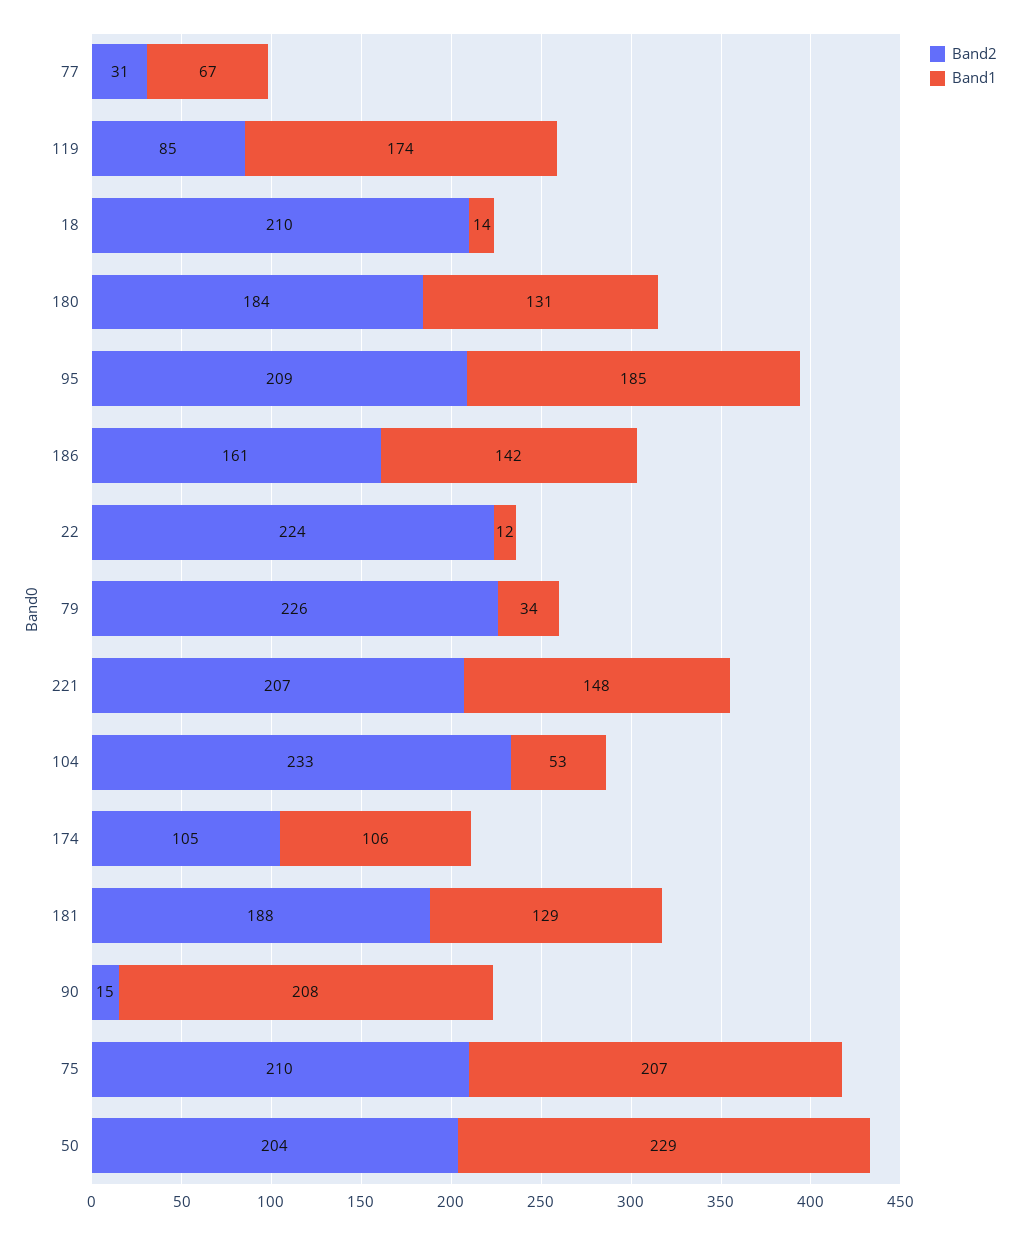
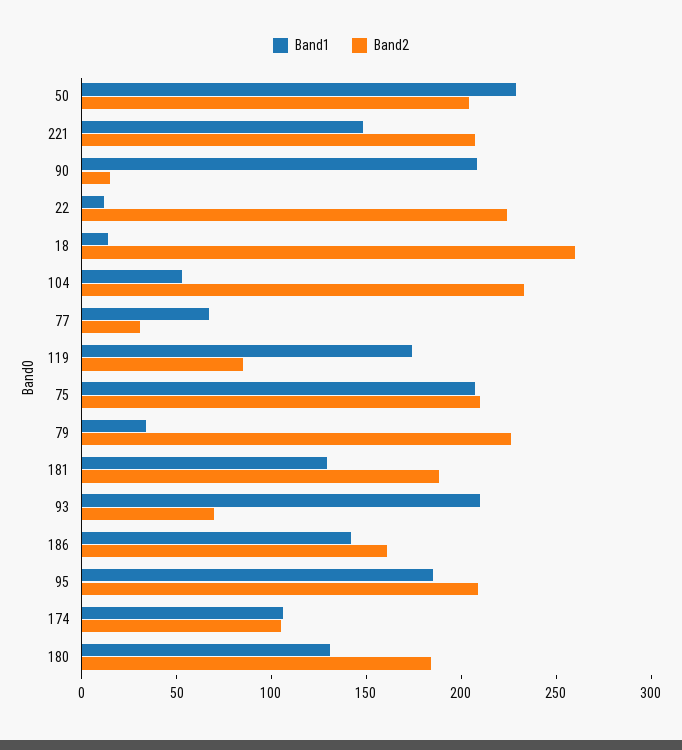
Band2, 18: 210 -> 260
Band1, 93: none -> 210
Band2, 93: none -> 70

